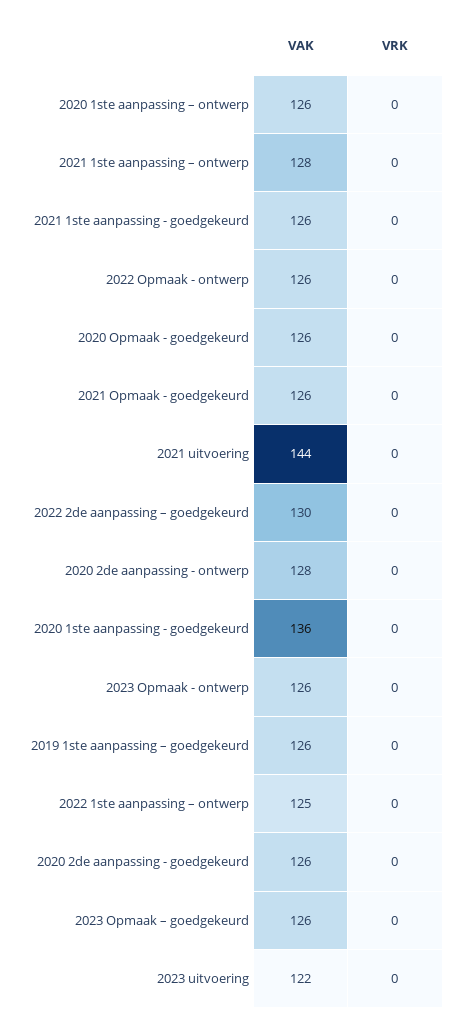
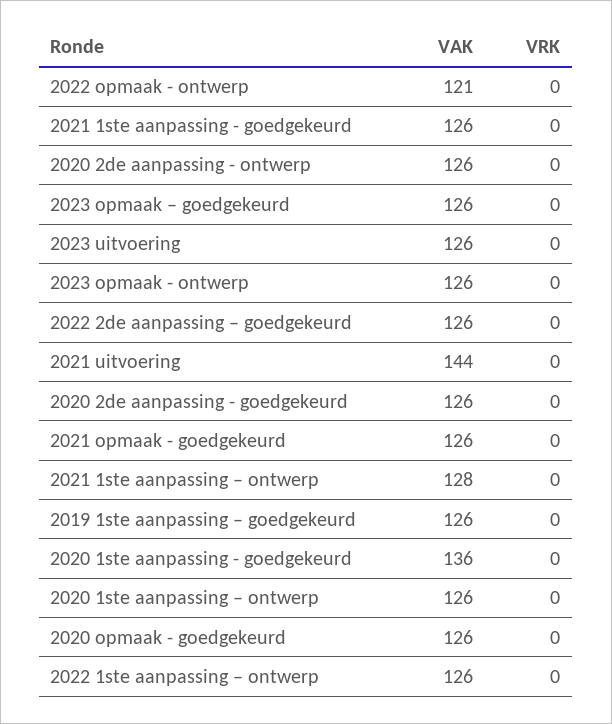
VAK, 2022 Opmaak - ontwerp: 126 -> 121
VAK, 2022 2de aanpassing – goedgekeurd: 130 -> 126
VAK, 2020 2de aanpassing - ontwerp: 128 -> 126
VAK, 2022 1ste aanpassing – ontwerp: 125 -> 126
VAK, 2023 uitvoering: 122 -> 126

